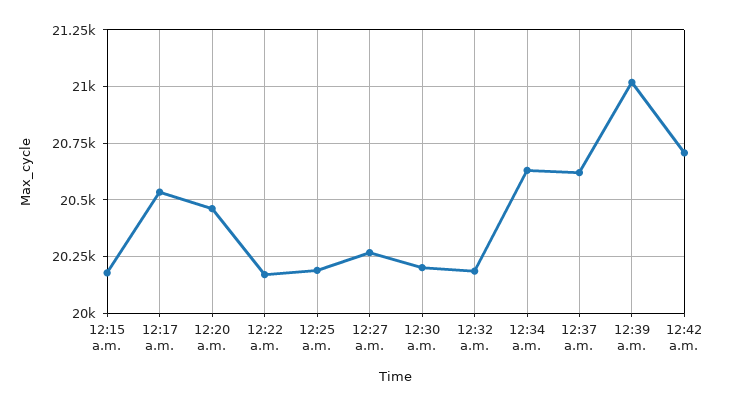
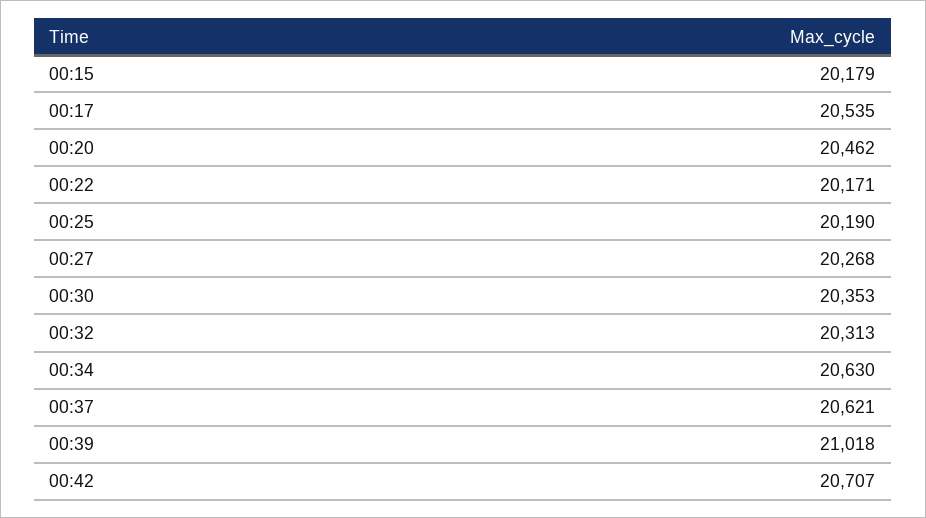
12:30 a.m.: 20200 -> 20353
12:32 a.m.: 20200 -> 20313

